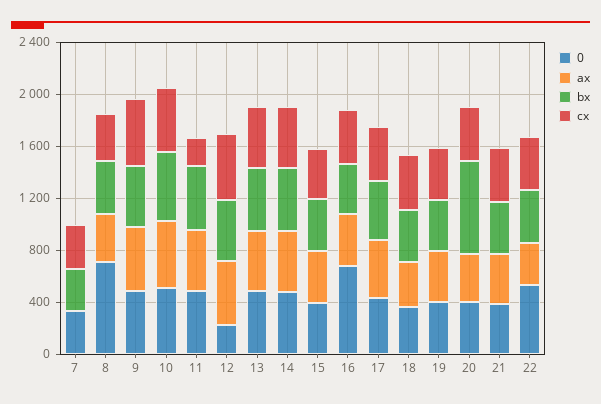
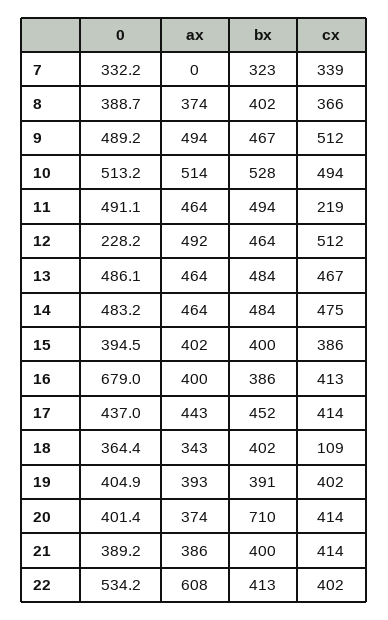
0, 8: 700 -> 388.7
cx, 18: 400 -> 109
ax, 22: 300 -> 608

